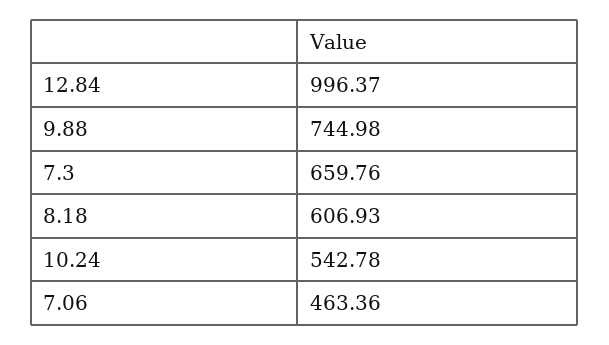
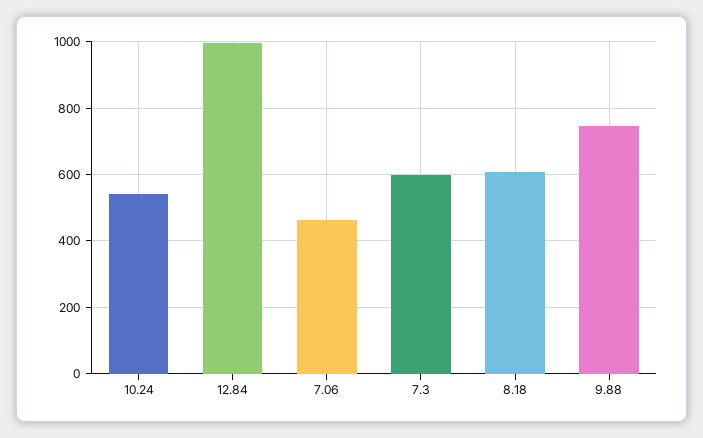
7.3: 659.76 -> 600

